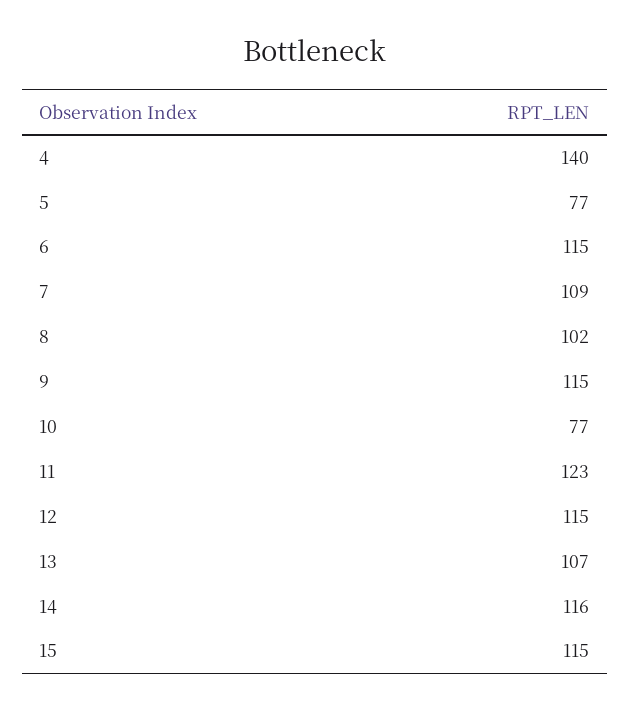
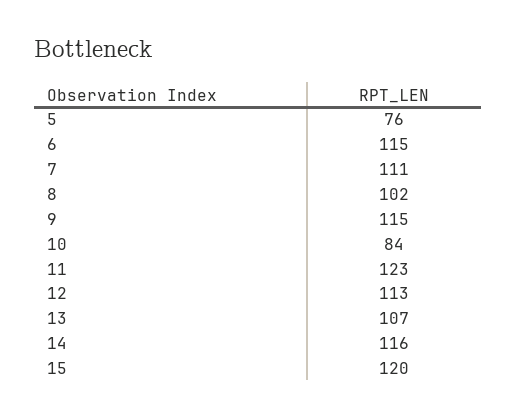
4: 140 -> none
5: 77 -> 76
7: 109 -> 111
10: 77 -> 84
12: 115 -> 113
15: 115 -> 120

